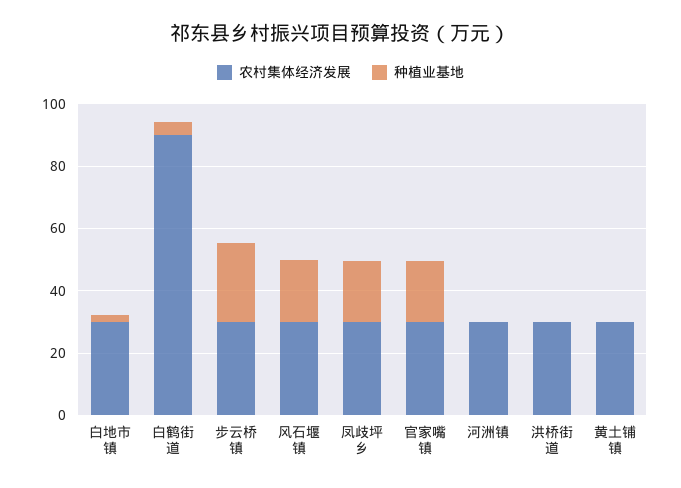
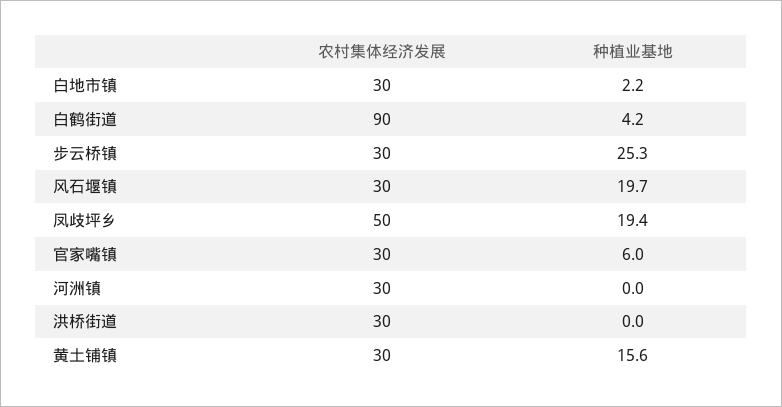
农村集体经济发展, 凤歧坪乡: 30 -> 50
种植业基地, 官家嘴镇: 20 -> 6
种植业基地, 黄土铺镇: 0 -> 15.6

